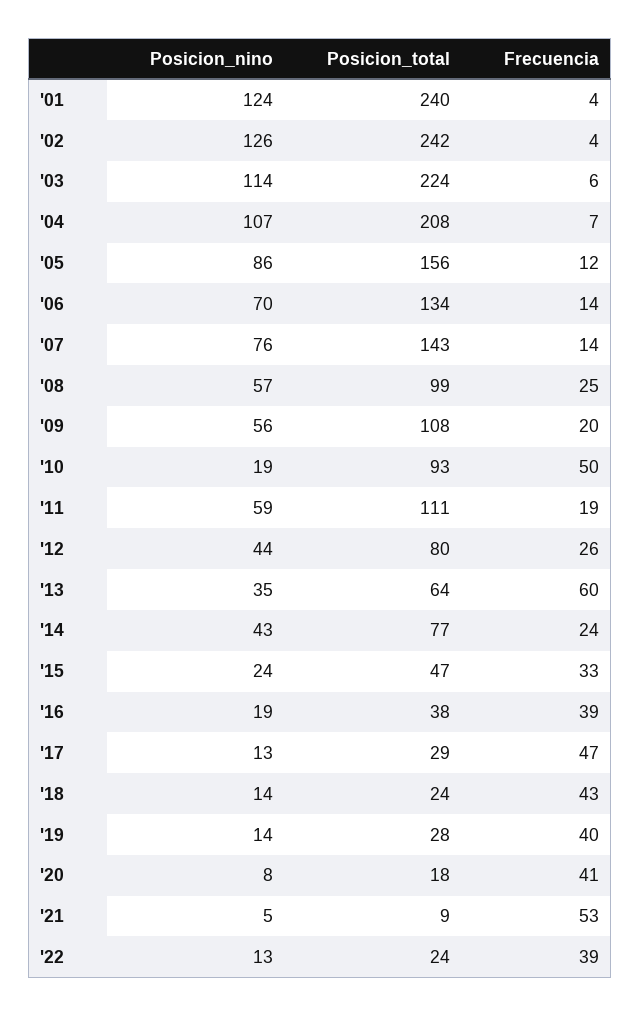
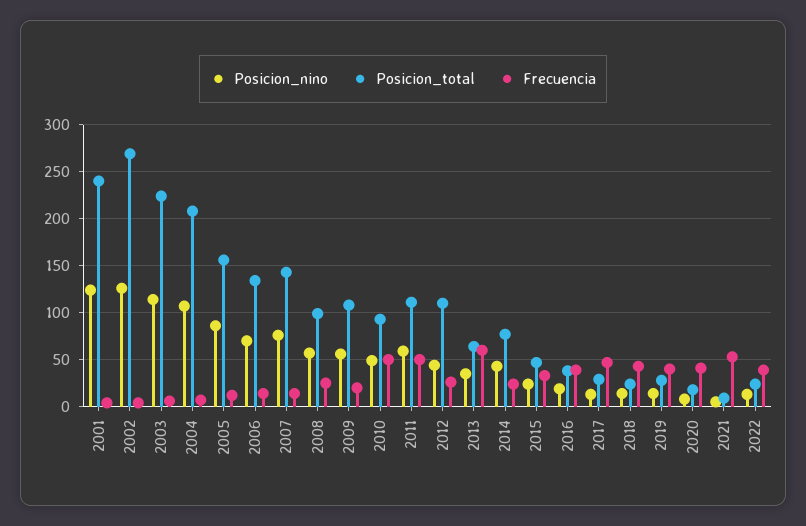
Posicion_total, '02: 242 -> 270
Posicion_nino, '10: 19 -> 50
Frecuencia, '11: 19 -> 50
Posicion_total, '12: 80 -> 110

